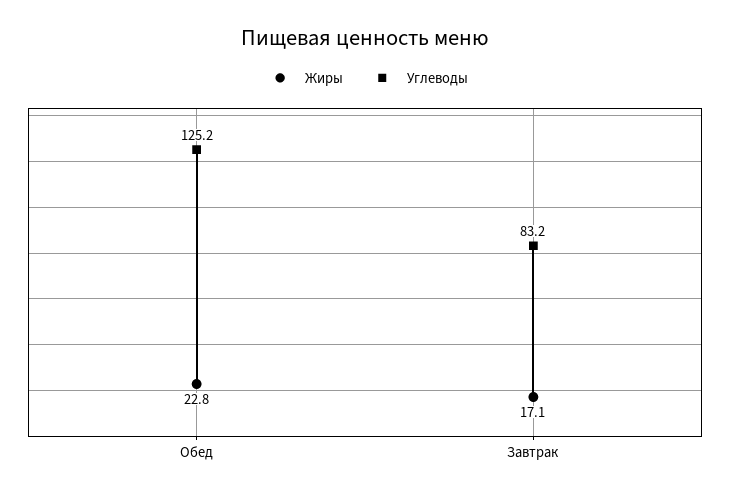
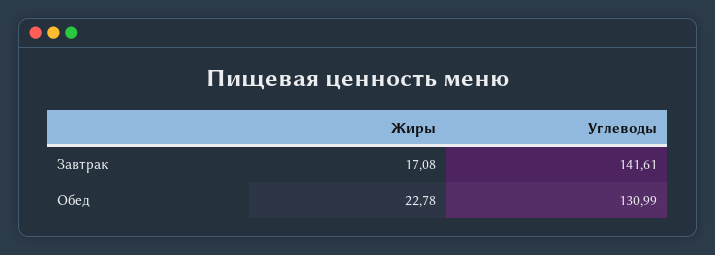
Углеводы, Обед: 125.2 -> 130.99
Углеводы, Завтрак: 83.2 -> 141.61

